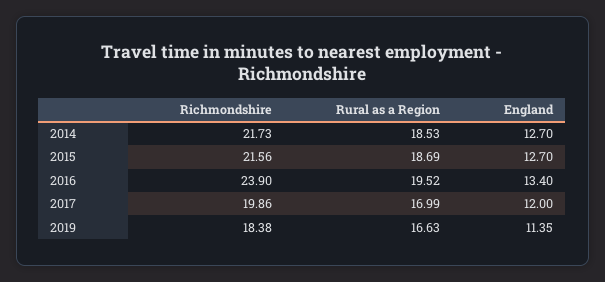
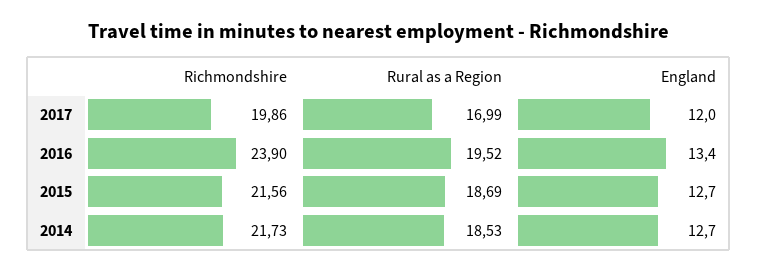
Richmondshire, 2019: 18.38 -> none
Rural as a Region, 2019: 16.63 -> none
England, 2019: 11.35 -> none

